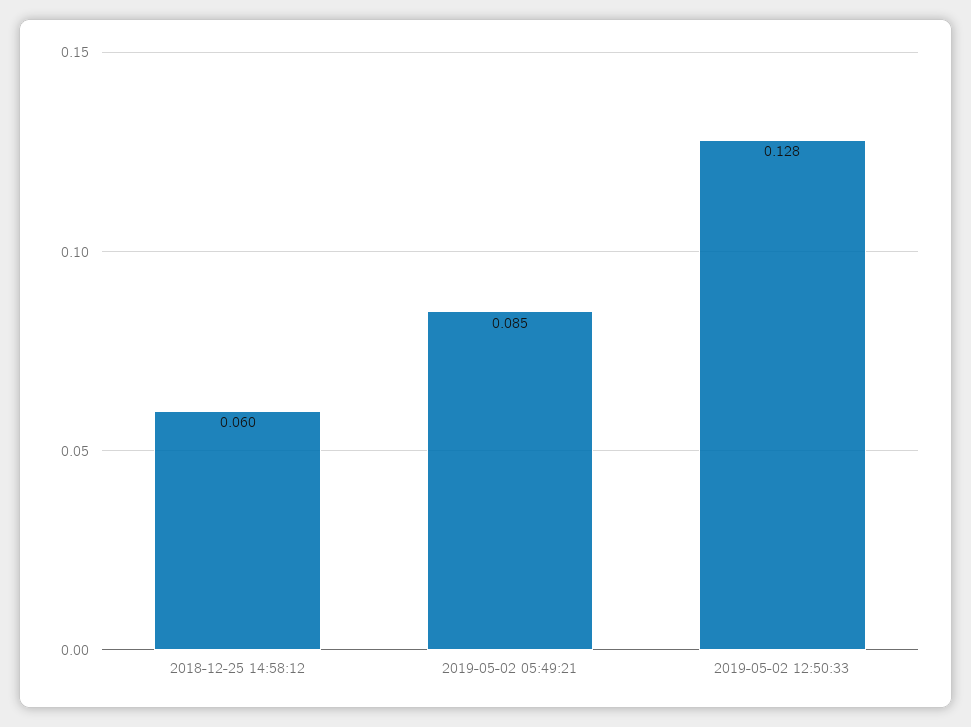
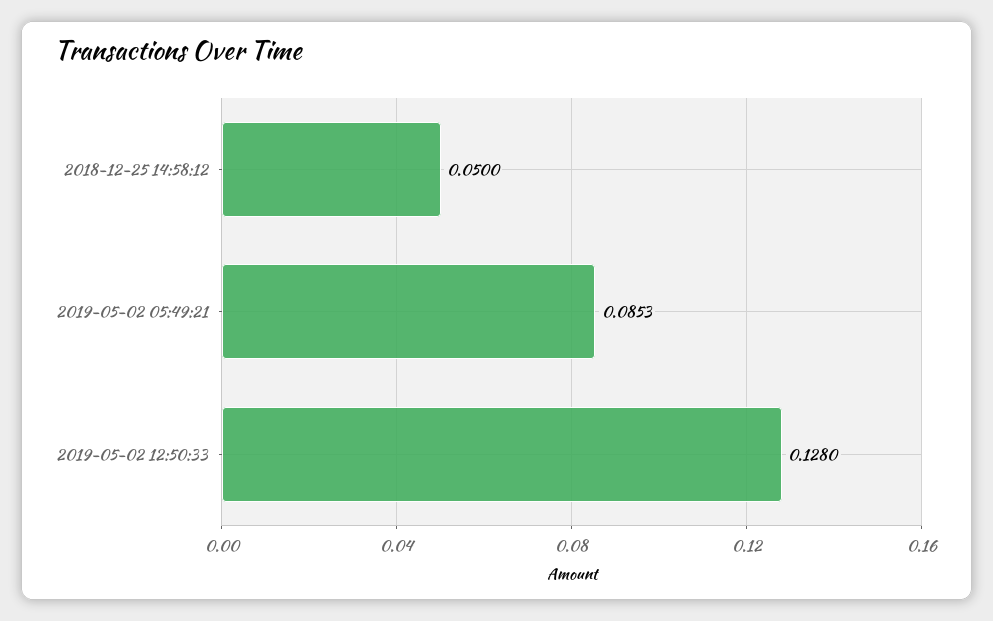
2018-12-25 14:58:12: 0.06 -> 0.05

